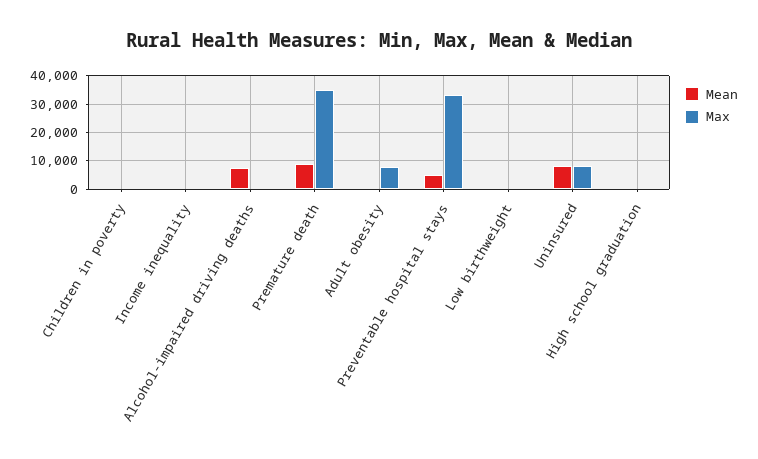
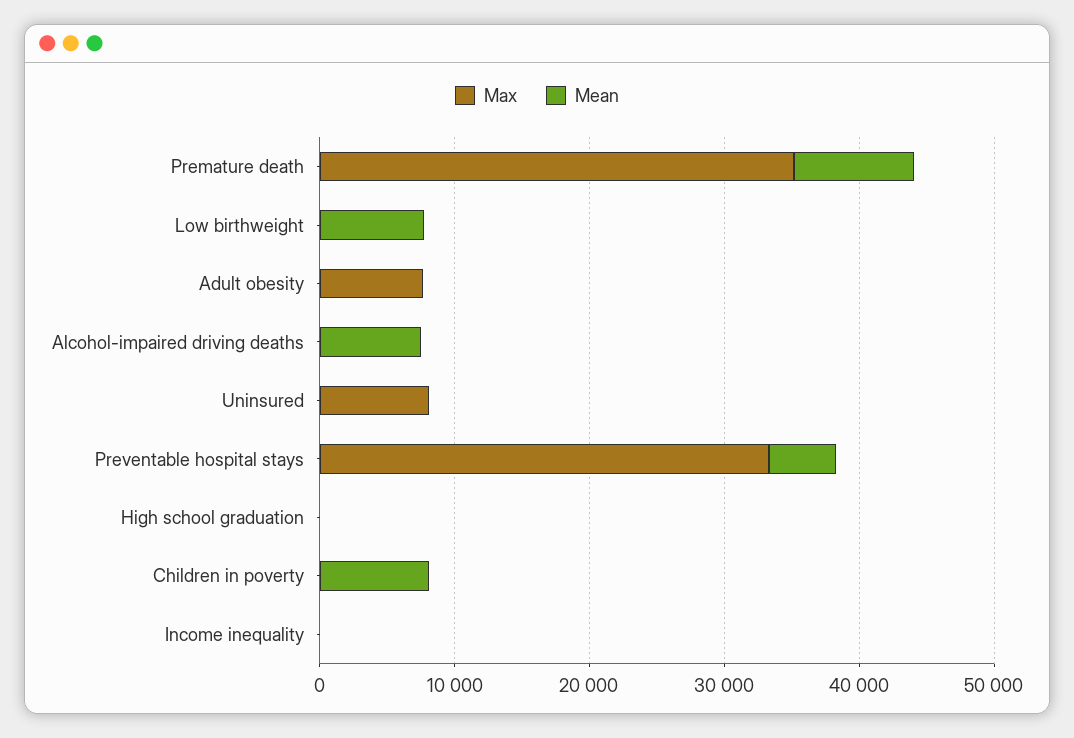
Mean, Children in poverty: 0 -> 8000
Mean, Low birthweight: 0 -> 8000
Mean, Uninsured: 7500 -> 0

